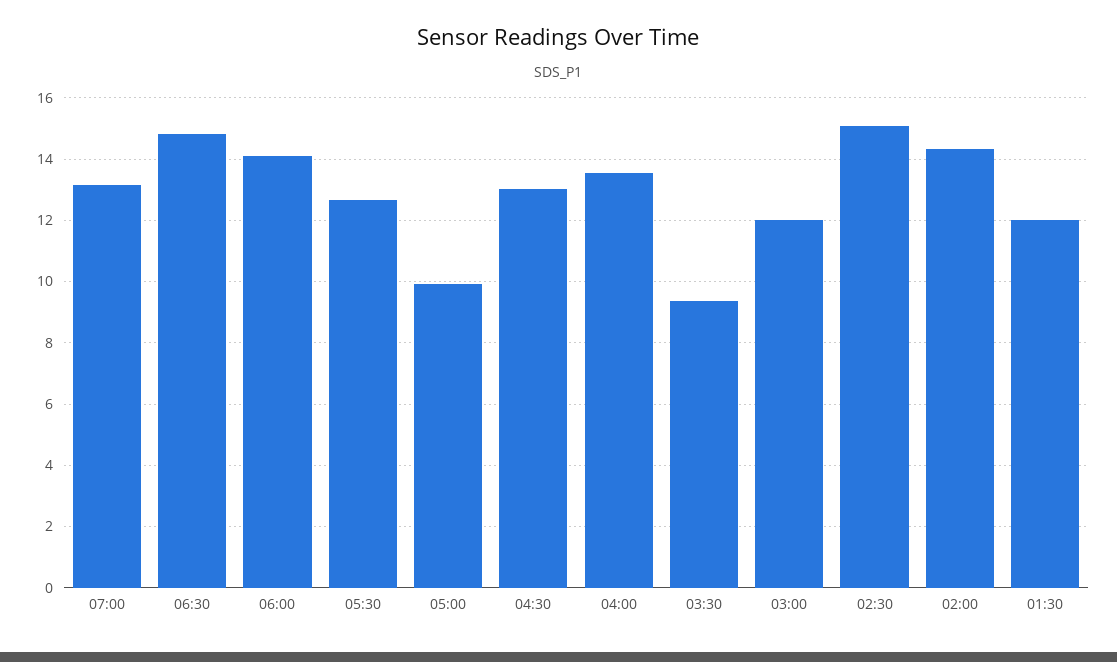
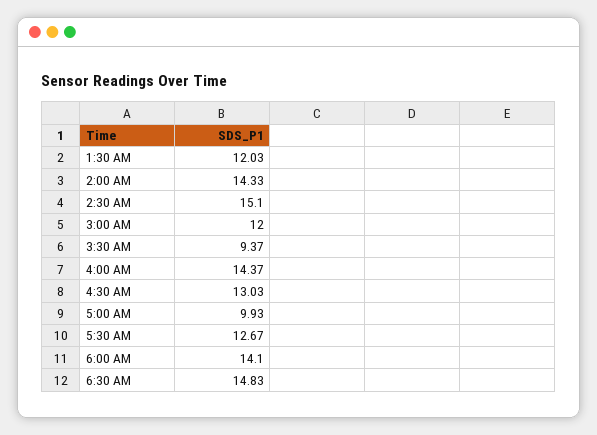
07:00: 13.2 -> none
04:00: 13.6 -> 14.37

